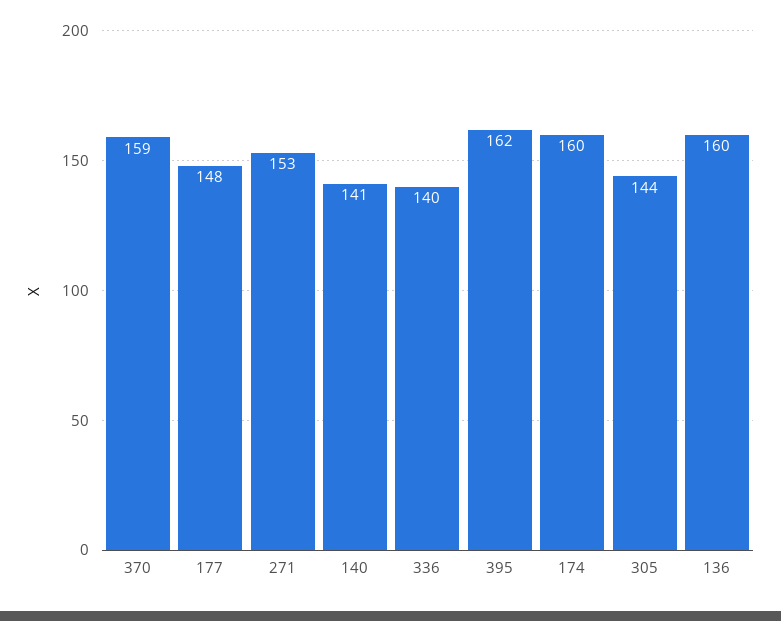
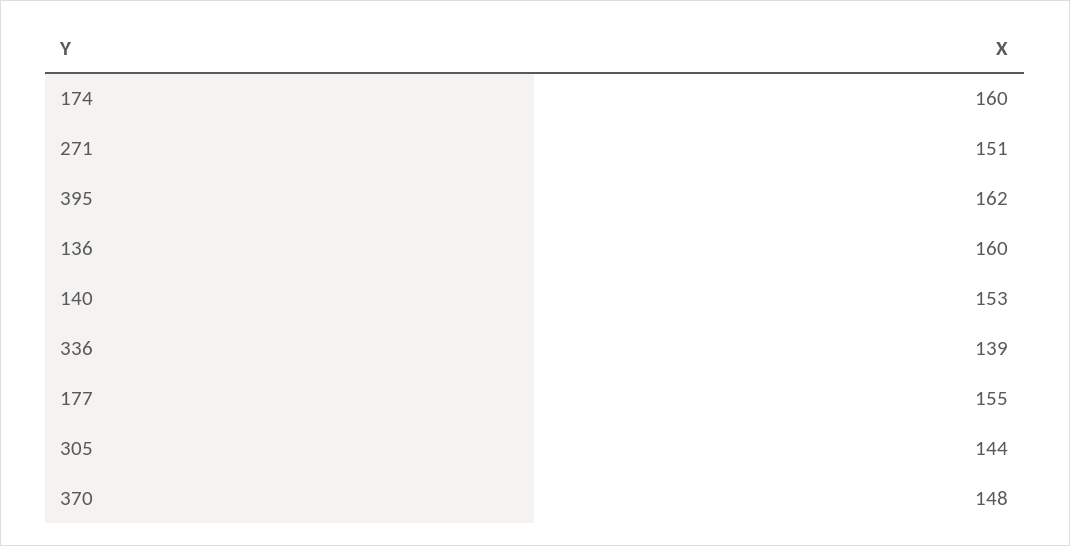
370: 159 -> 148
177: 148 -> 155
271: 153 -> 151
140: 141 -> 153
336: 140 -> 139

